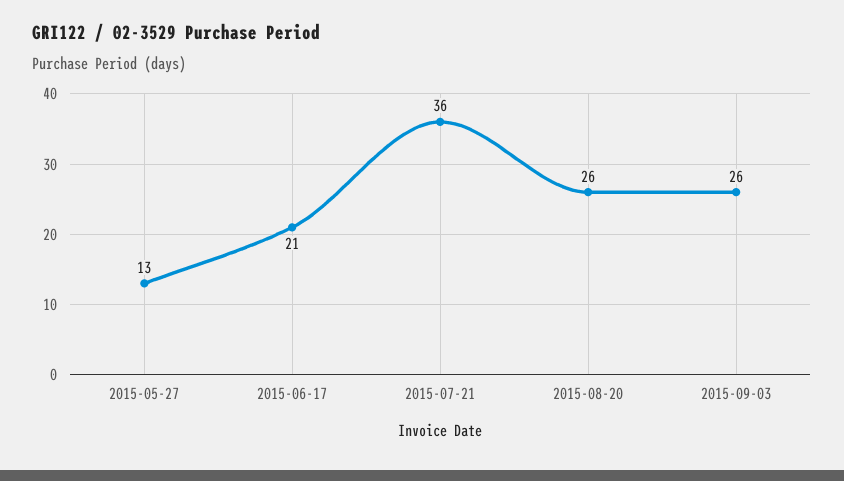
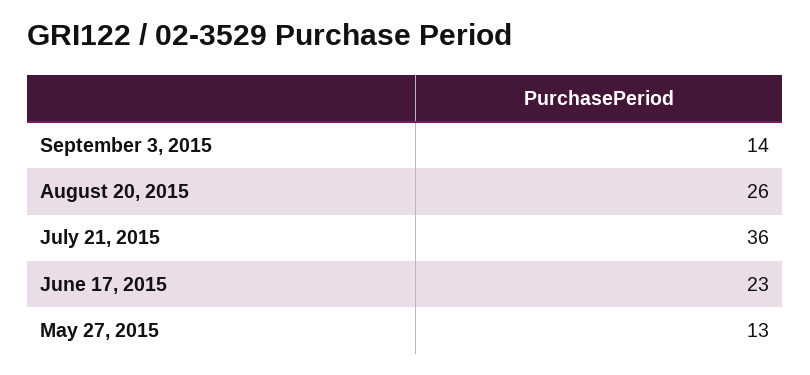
2015-06-17: 21 -> 23
2015-09-03: 26 -> 14

